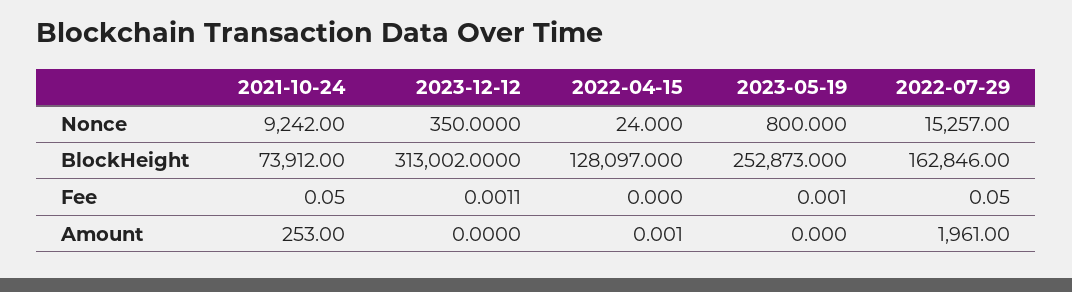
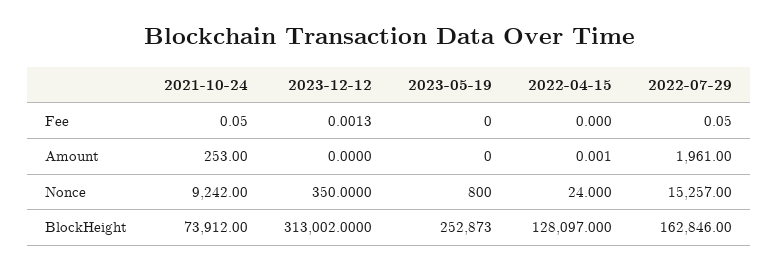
2023-12-12, Fee: 0.0011 -> 0.0013
2023-05-19, Fee: 0.001 -> 0

